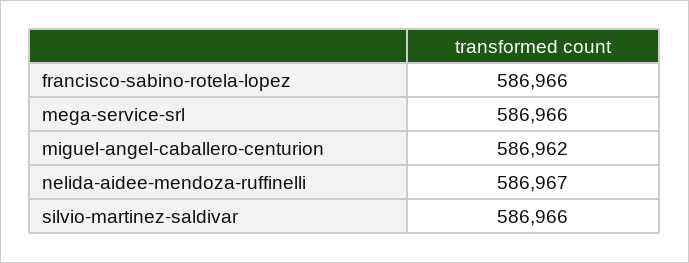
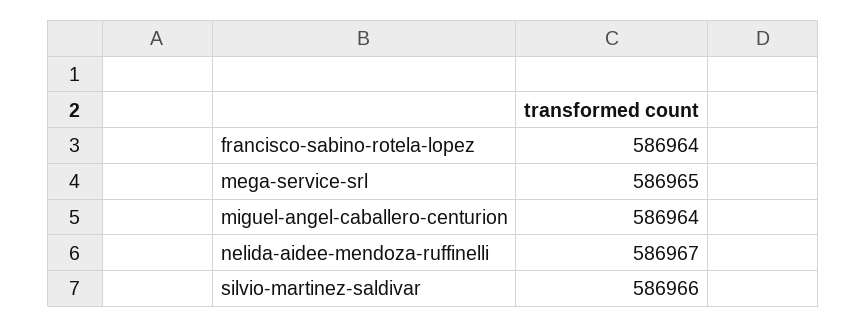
francisco-sabino-rotela-lopez: 586966 -> 586964
mega-service-srl: 586966 -> 586965
miguel-angel-caballero-centurion: 586962 -> 586964

